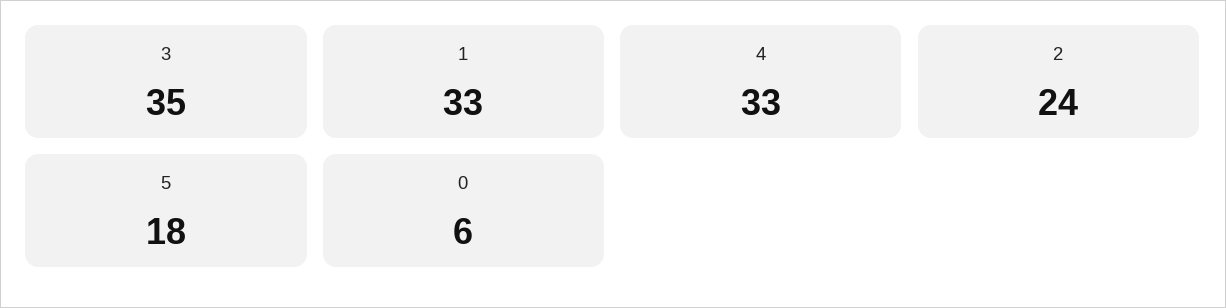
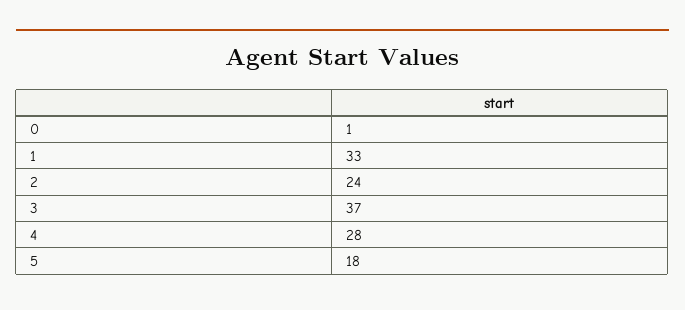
3: 35 -> 37
4: 33 -> 28
0: 6 -> 1

